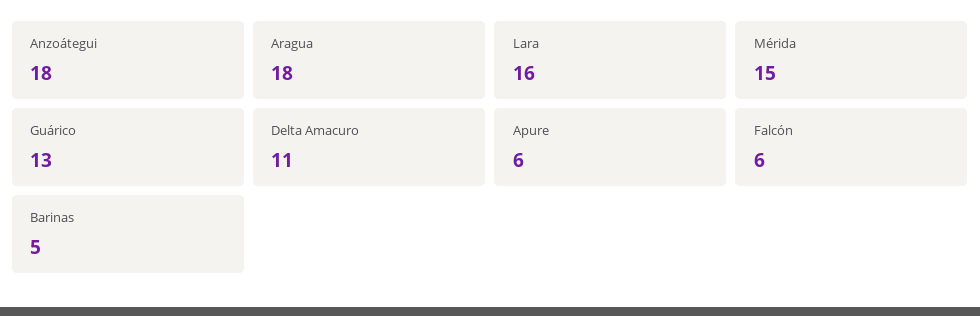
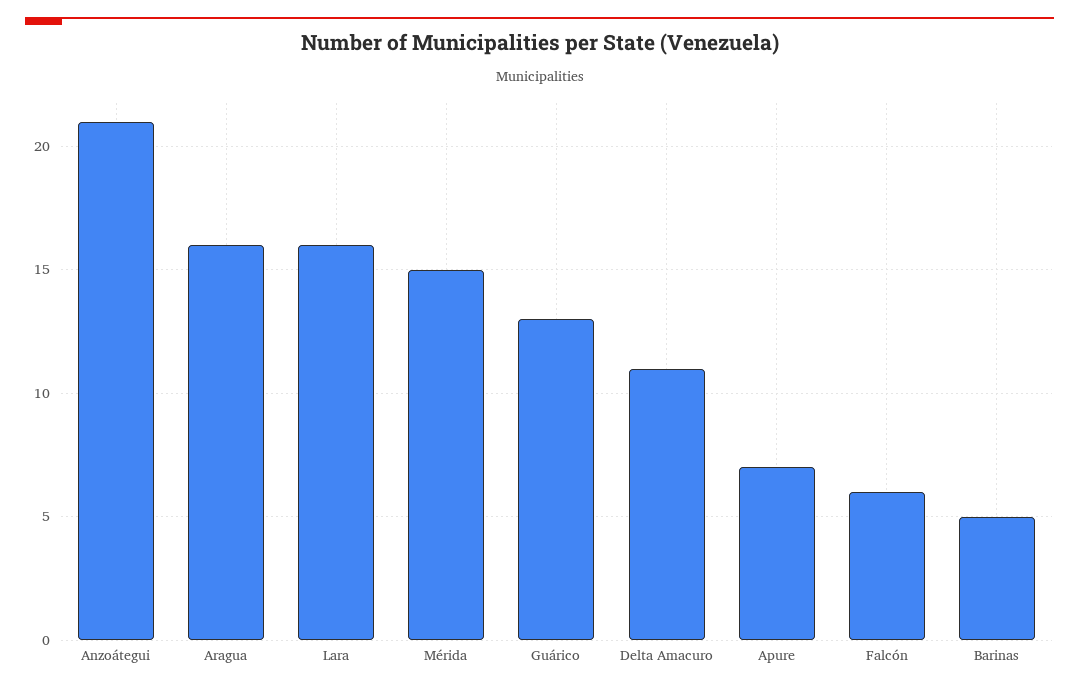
Anzoátegui: 18 -> 21
Aragua: 18 -> 16
Apure: 6 -> 7

